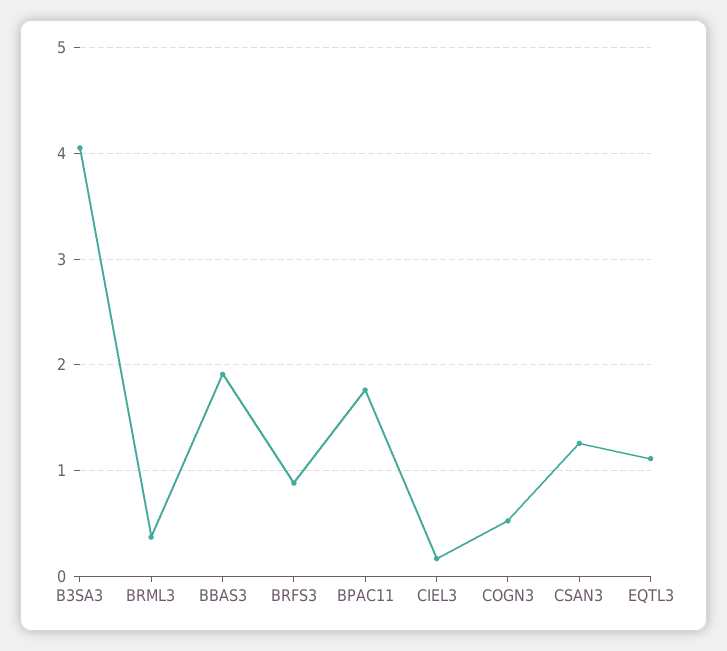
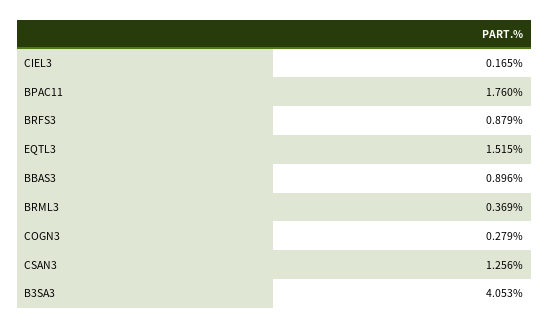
BBAS3: 1.9 -> 0.896
COGN3: 0.5 -> 0.279
EQTL3: 1.1 -> 1.515

